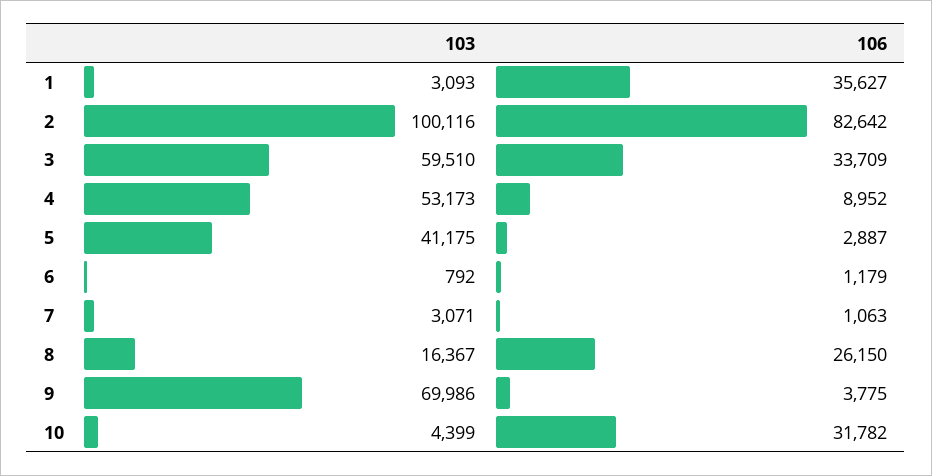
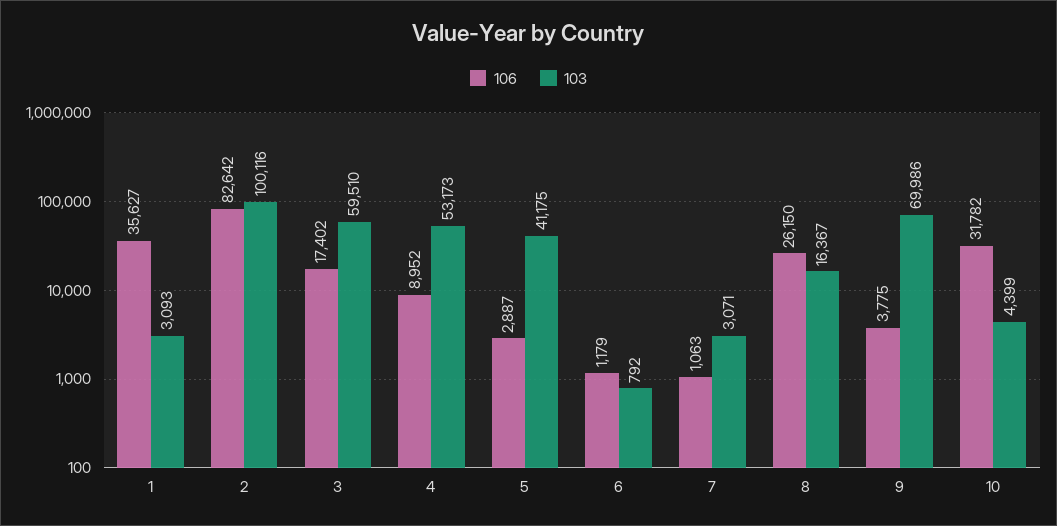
106, 3: 33709 -> 17402

